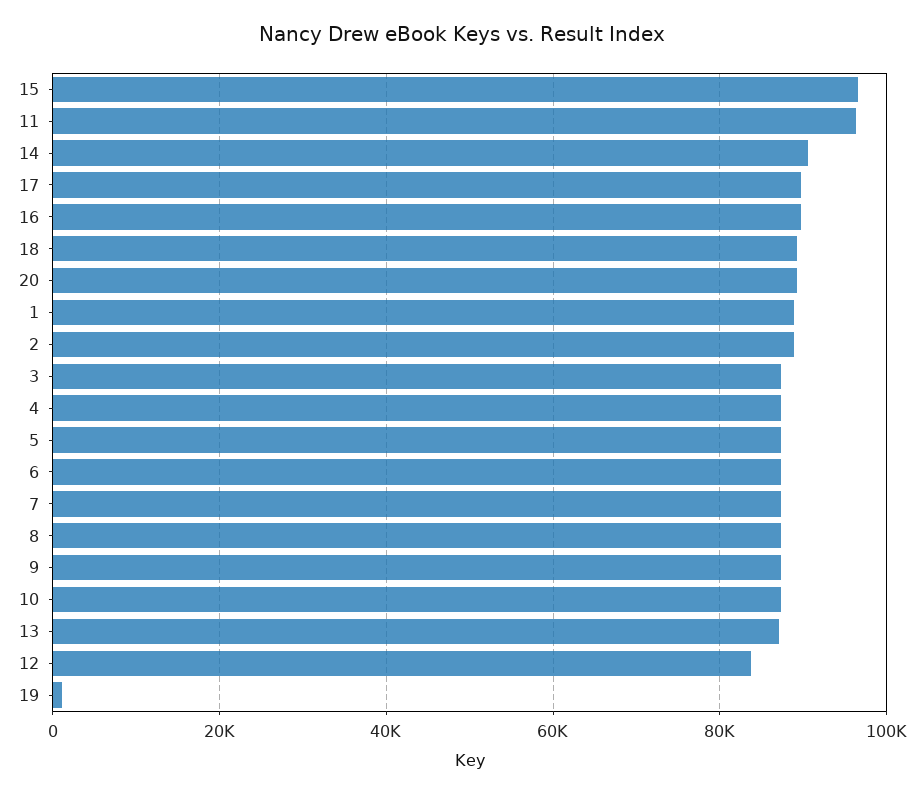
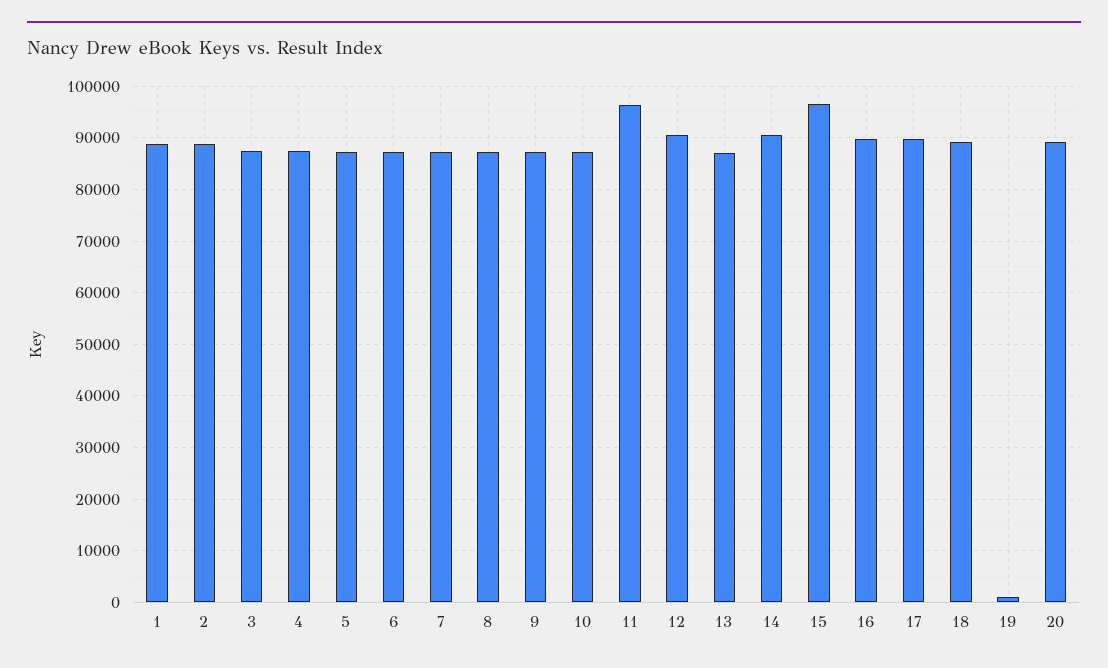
12: 84000 -> 90000

